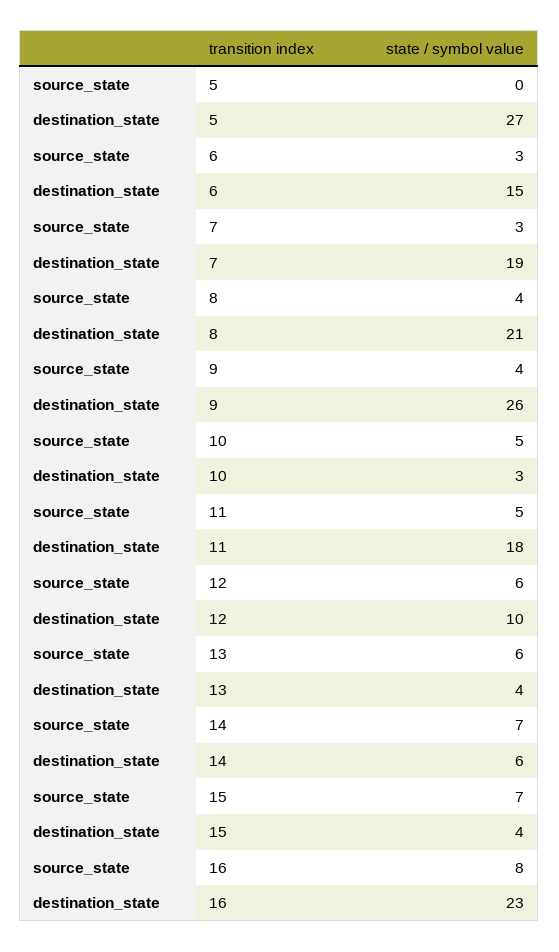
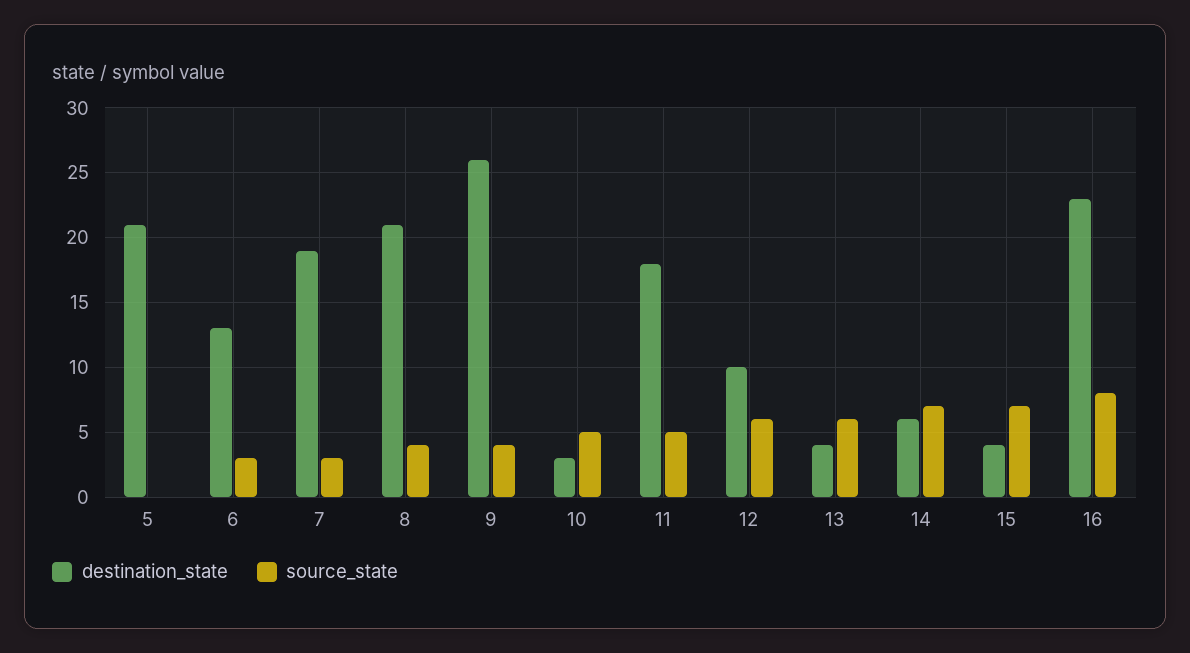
destination_state, 5: 27 -> 21
destination_state, 6: 15 -> 13

